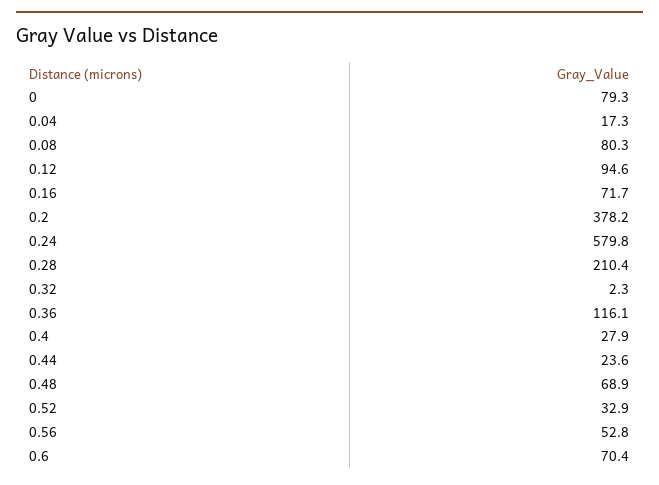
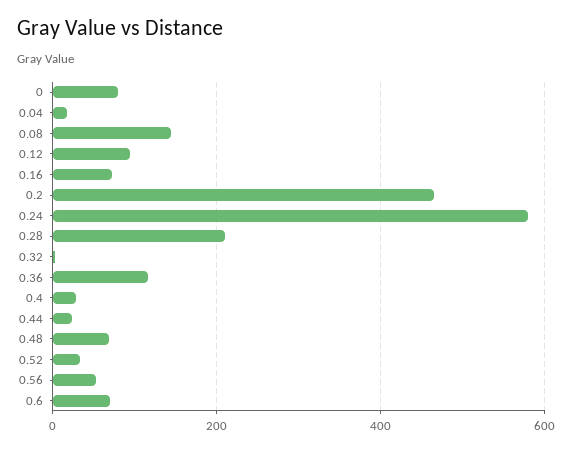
0.08: 80.3 -> 140
0.2: 378.2 -> 460

